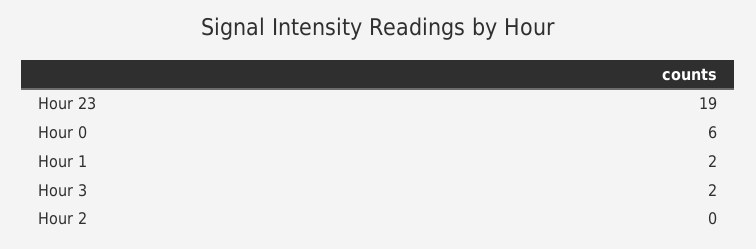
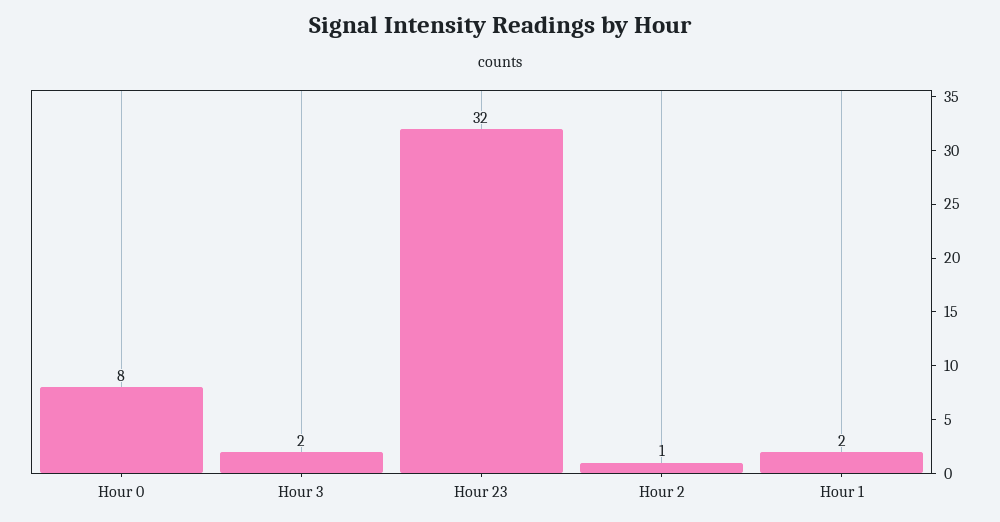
Hour 23: 19 -> 32
Hour 0: 6 -> 8
Hour 2: 0 -> 1

